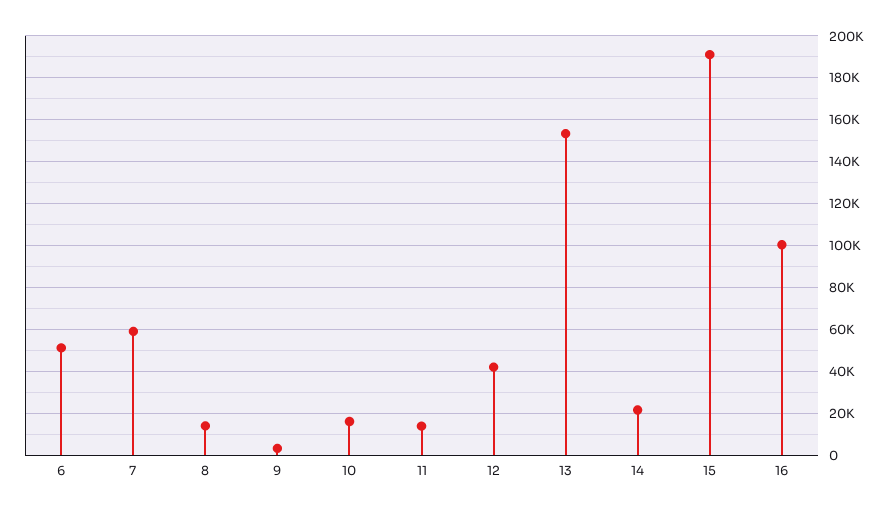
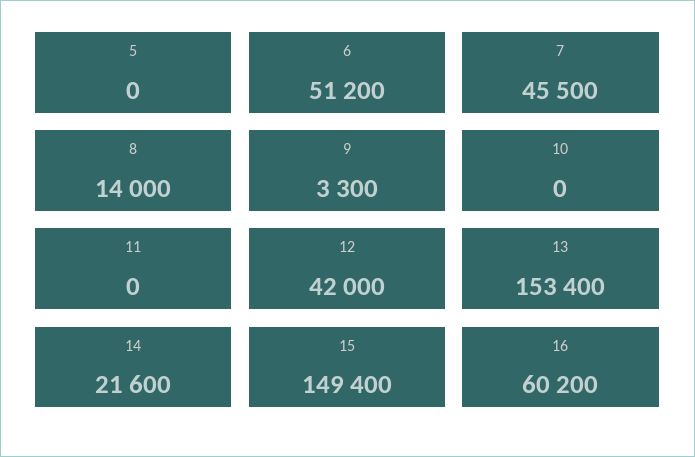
7: 60000 -> 45500
10: 15000 -> 0
11: 15000 -> 0
15: 190000 -> 149400
16: 100000 -> 60200
5: none -> 0

